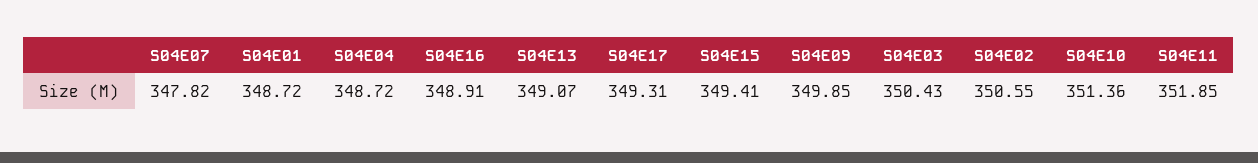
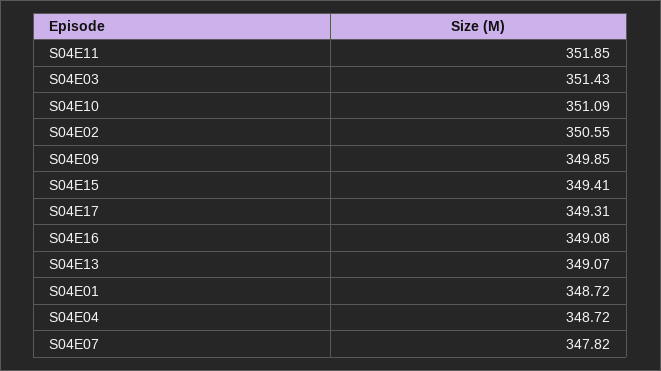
S04E16: 348.91 -> 349.08
S04E03: 350.43 -> 351.43
S04E10: 351.36 -> 351.09

